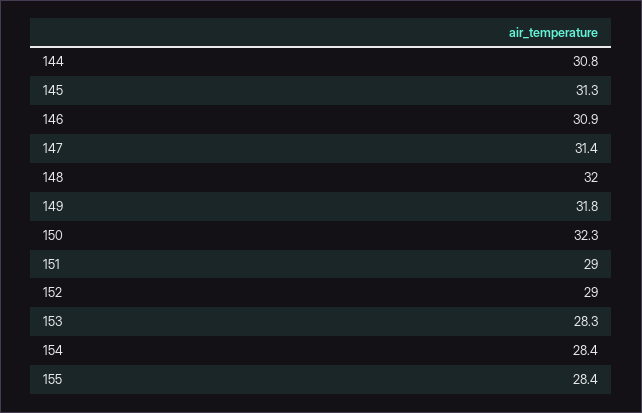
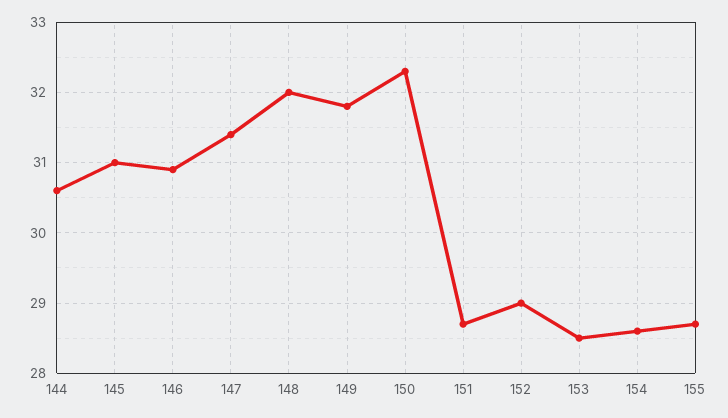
144: 30.8 -> 30.6
145: 31.3 -> 31
151: 29 -> 28.7
153: 28.3 -> 28.5
154: 28.4 -> 28.6
155: 28.4 -> 28.7

